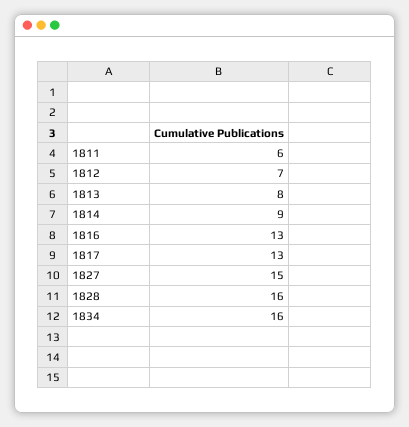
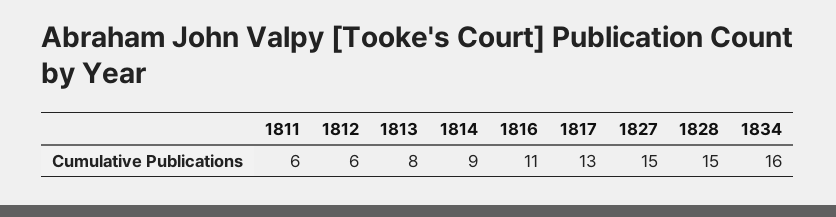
1812: 7 -> 6
1816: 13 -> 11
1828: 16 -> 15

